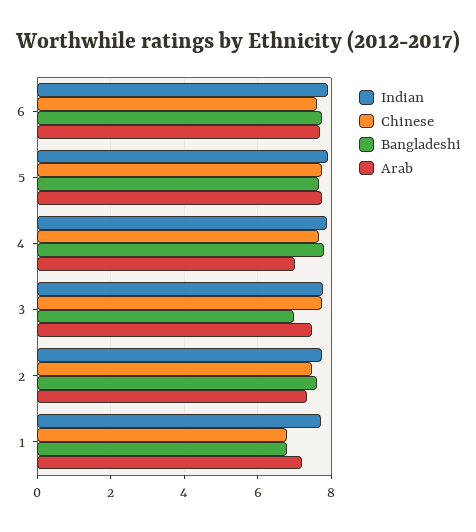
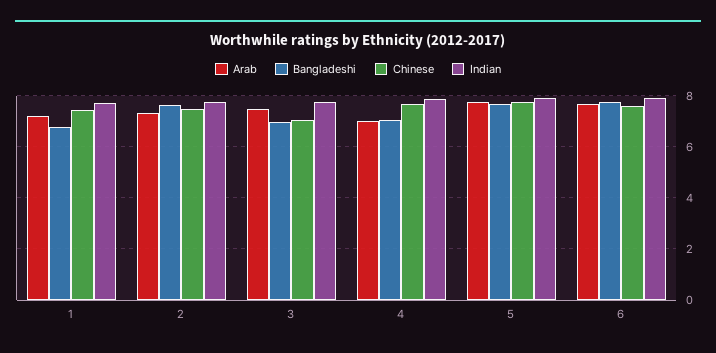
Bangladeshi, 4: 7.8 -> 7
Chinese, 3: 7.8 -> 7
Chinese, 1: 6.8 -> 7.5

